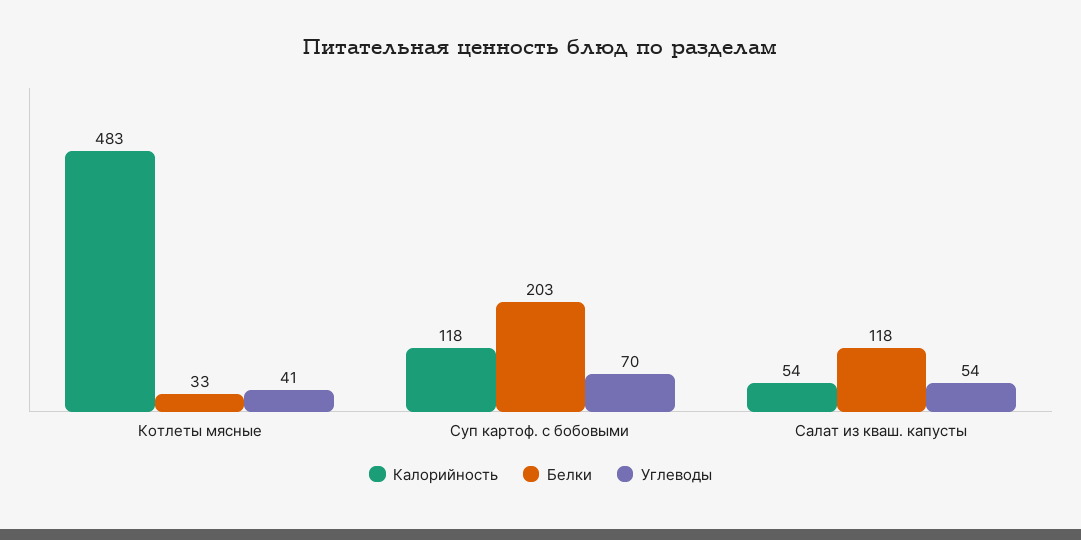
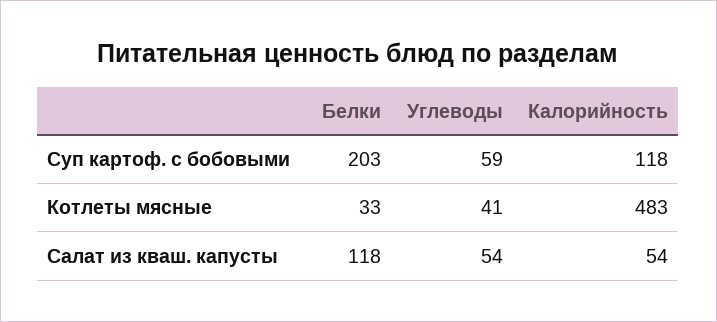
Углеводы, Суп картоф. с бобовыми: 70 -> 59

